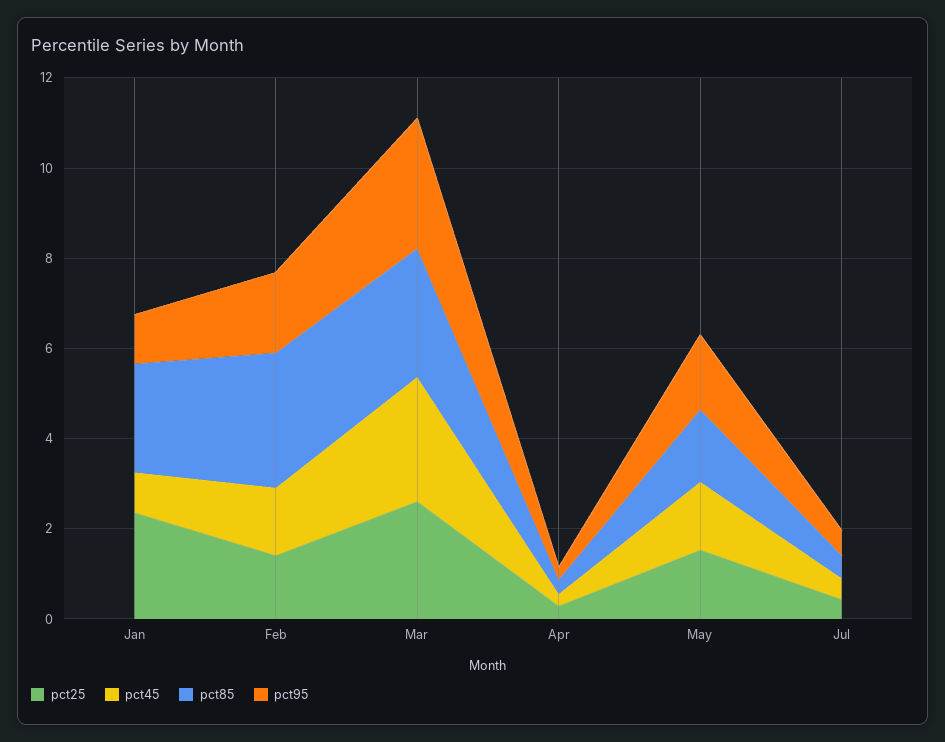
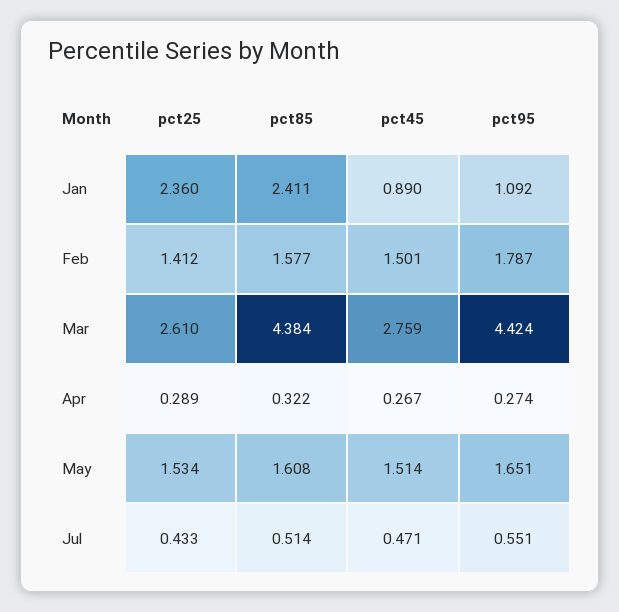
pct85, Feb: 3 -> 1.577
pct85, Mar: 3 -> 4.384
pct95, Mar: 3 -> 4.424

